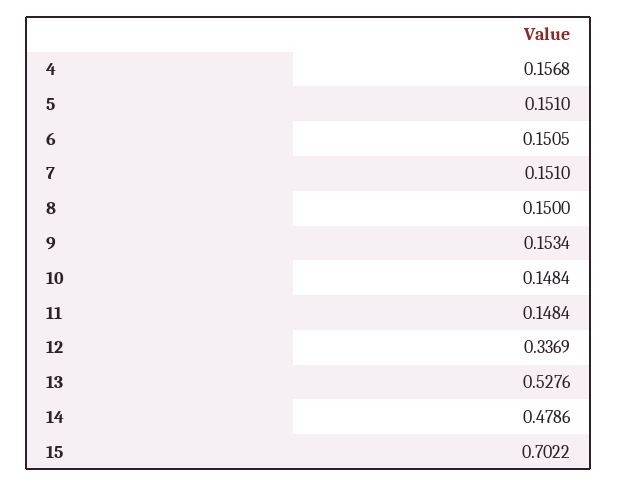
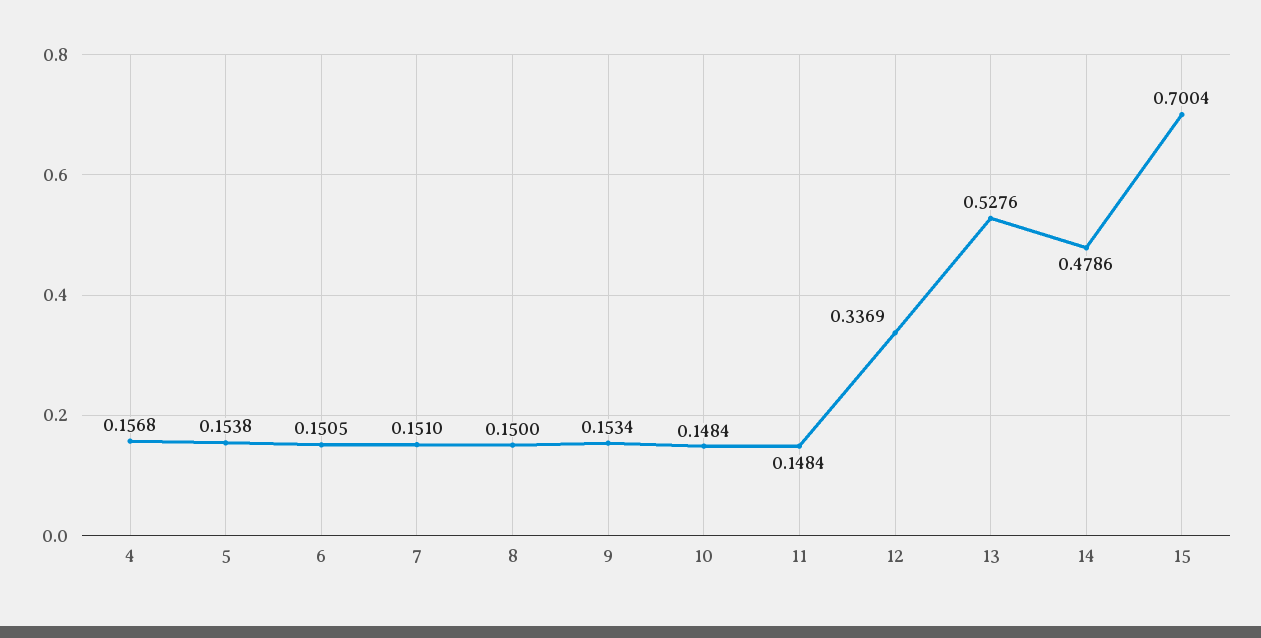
5: 0.151 -> 0.1538
15: 0.7022 -> 0.7004

